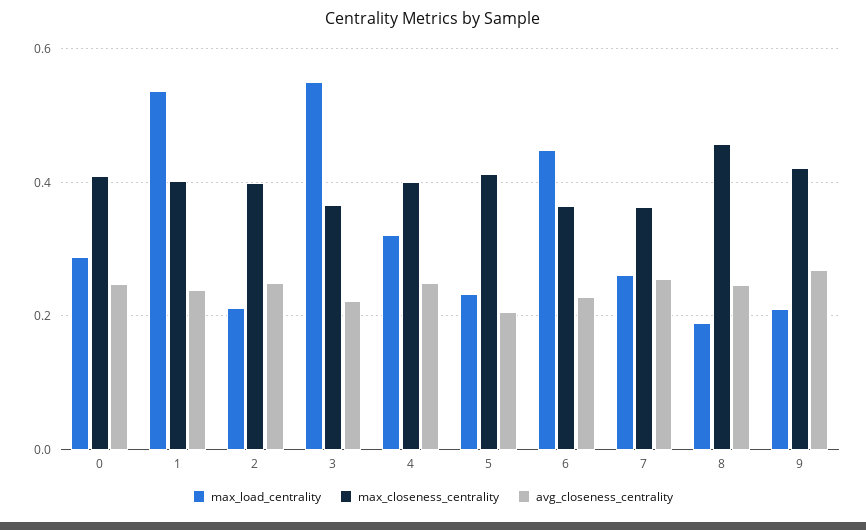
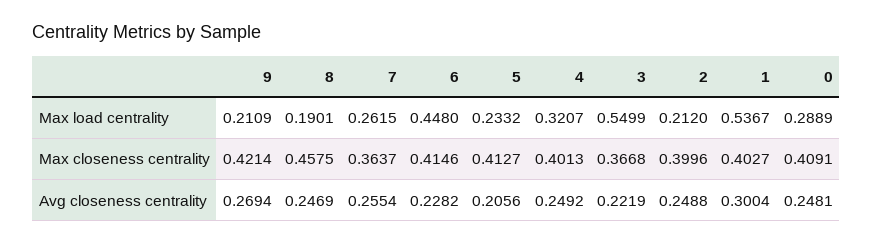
avg_closeness_centrality, 1: 0.24 -> 0.3004
max_closeness_centrality, 6: 0.36 -> 0.4146

